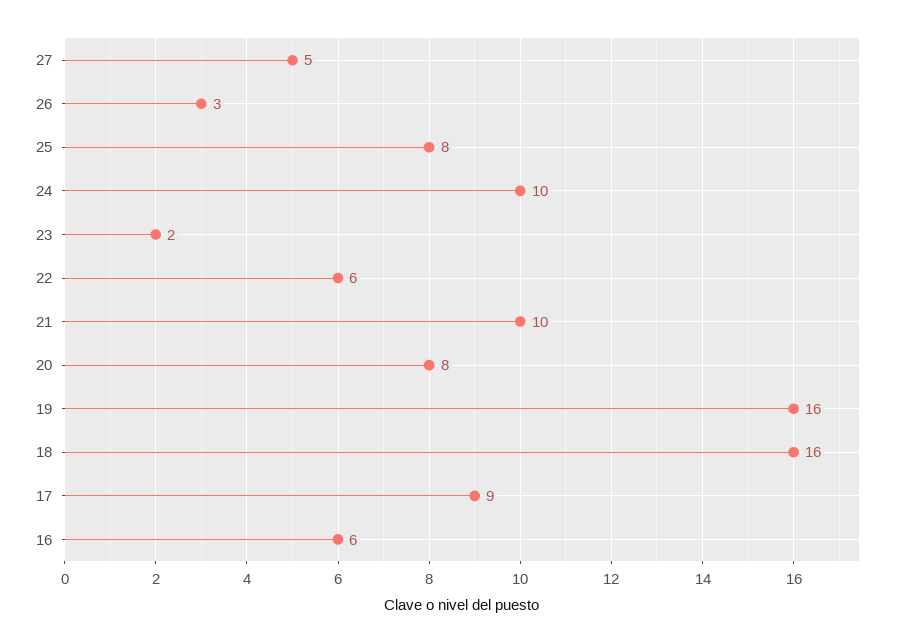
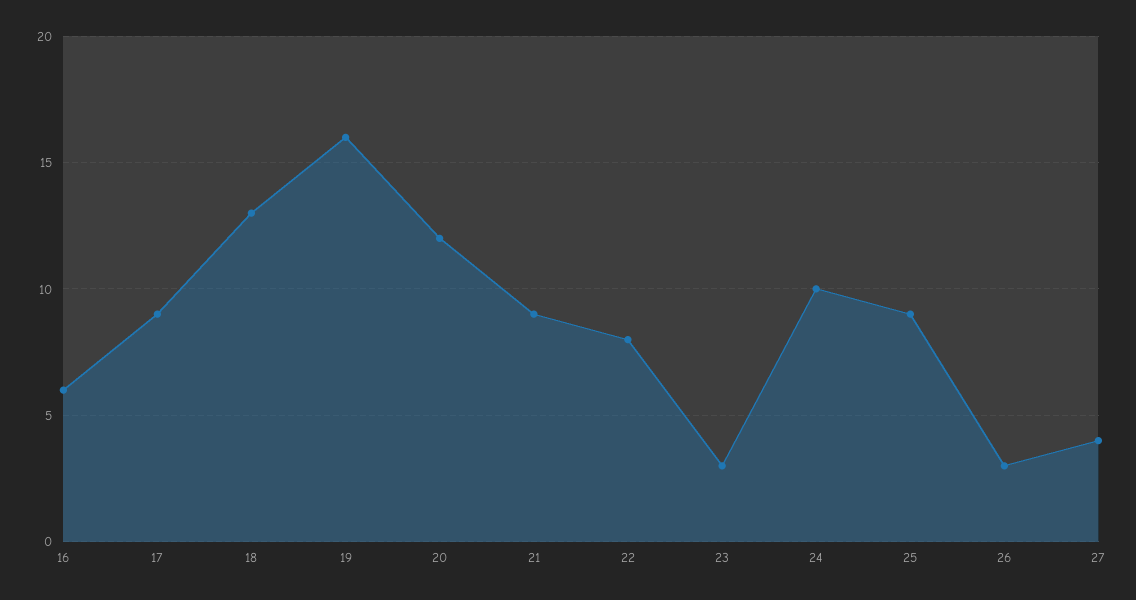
27: 5 -> 4
25: 8 -> 9
23: 2 -> 3
22: 6 -> 8
21: 10 -> 9
20: 8 -> 12
18: 16 -> 13

